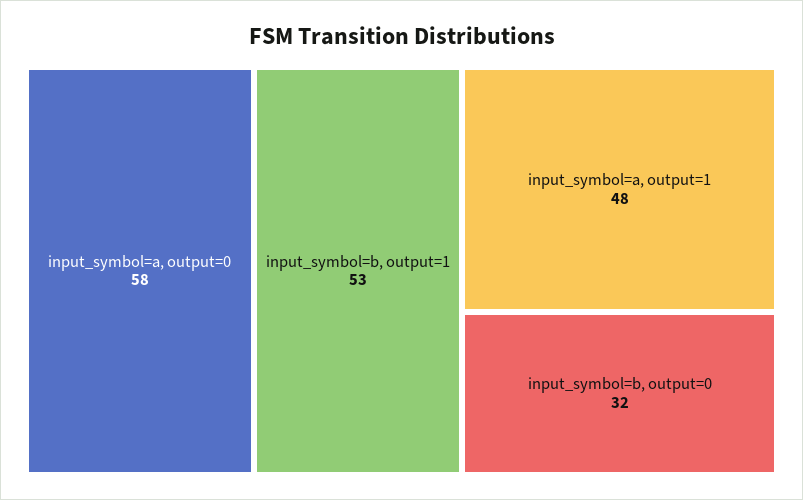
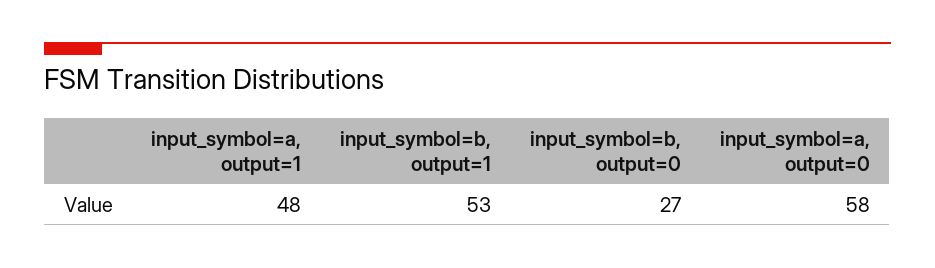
input_symbol=b, output=0: 32 -> 27

